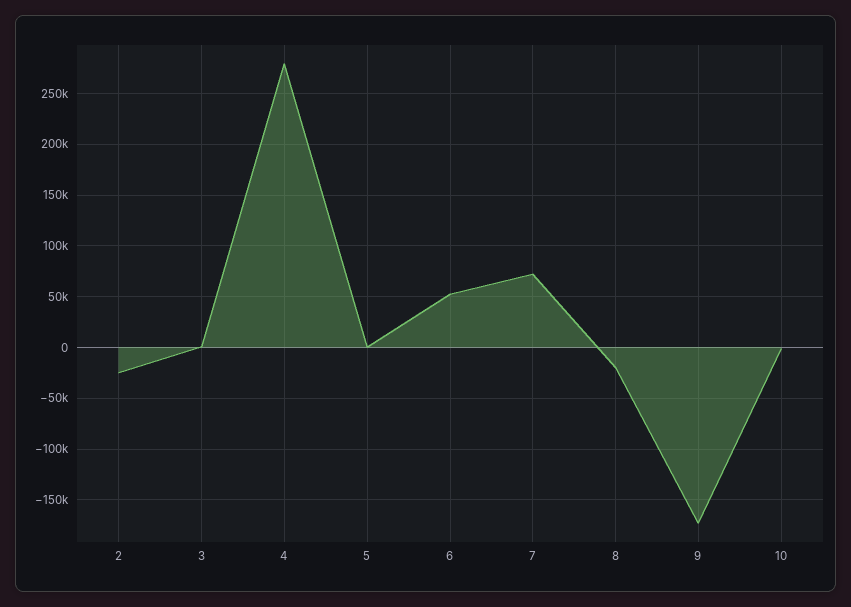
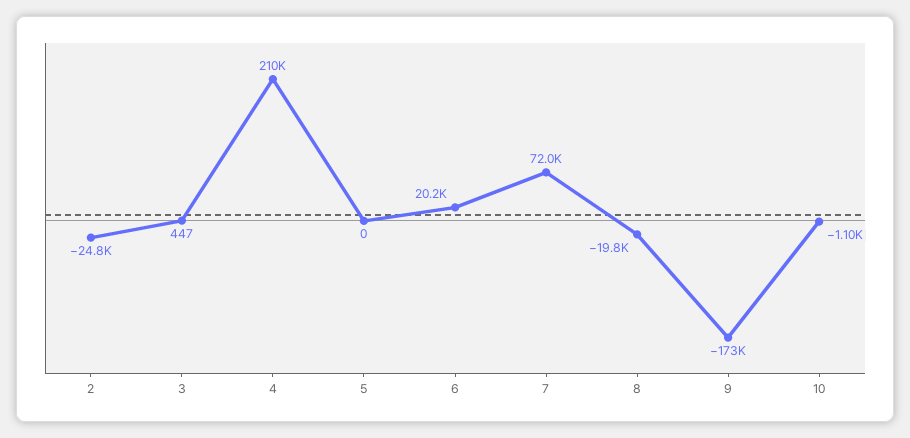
4: 280000 -> 210000
6: 50000 -> 20200

